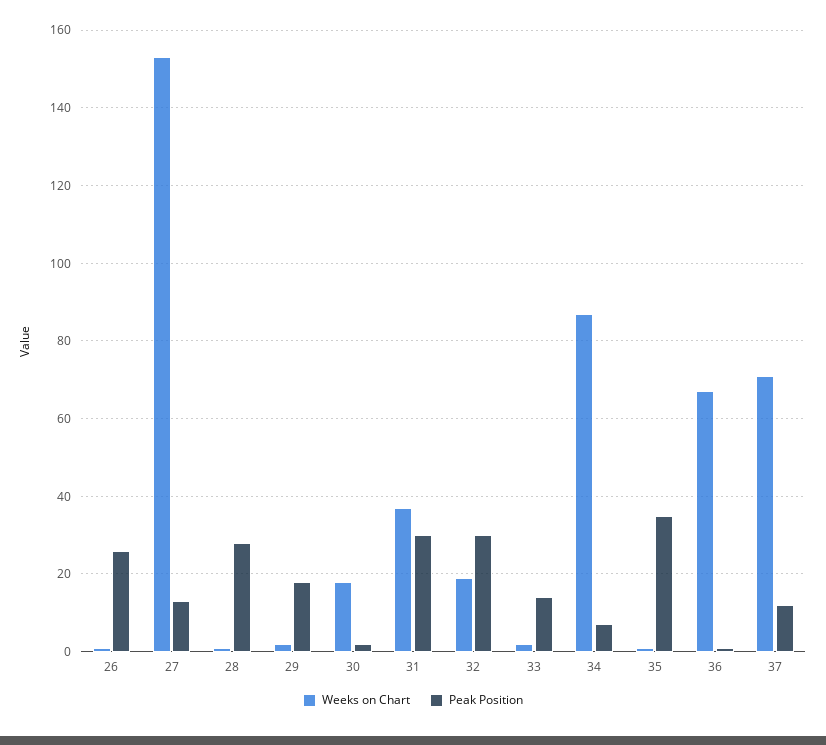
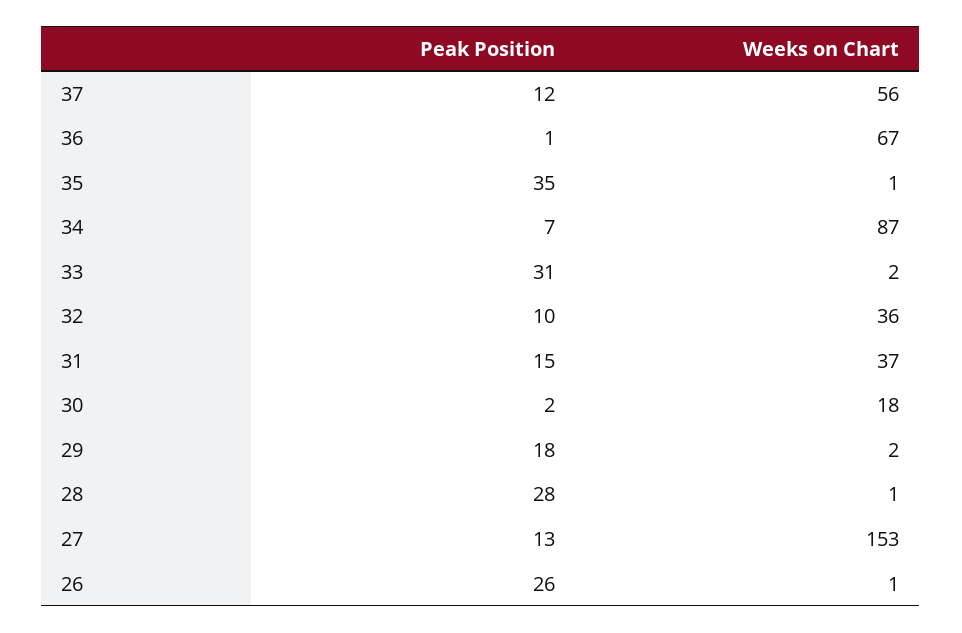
Peak Position, 31: 30 -> 15
Weeks on Chart, 32: 20 -> 36
Peak Position, 32: 30 -> 10
Peak Position, 33: 15 -> 31
Weeks on Chart, 37: 70 -> 56

